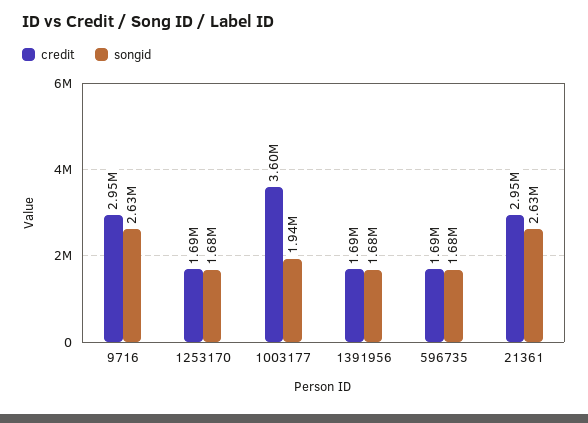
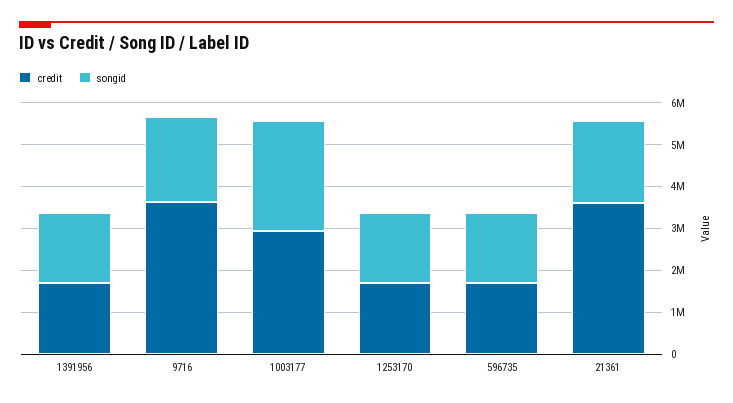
credit, 9716: 2950000 -> 3600000
songid, 9716: 2630000 -> 2000000
credit, 1003177: 3600000 -> 3000000
songid, 1003177: 1940000 -> 2600000
credit, 21361: 2950000 -> 3600000
songid, 21361: 2630000 -> 2000000

